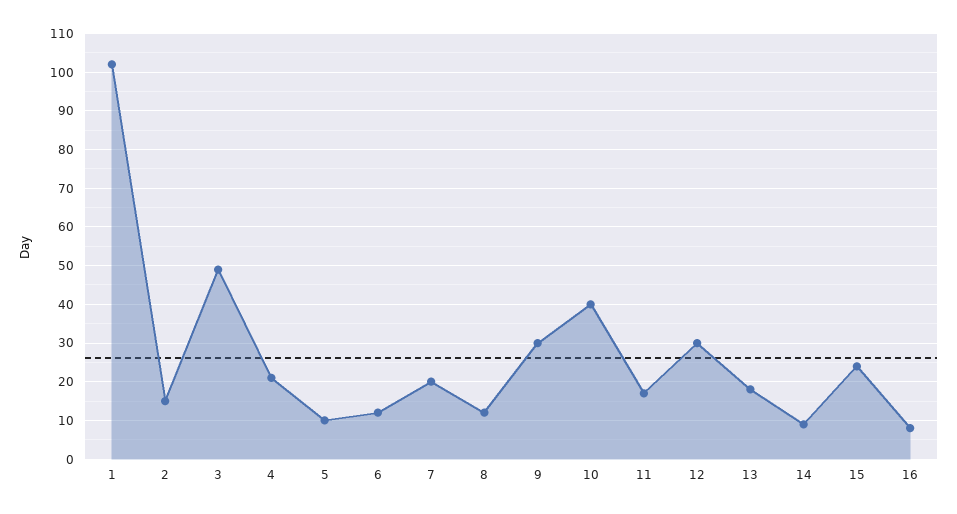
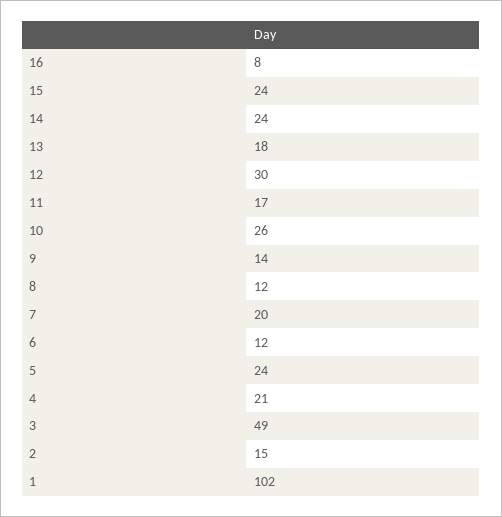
5: 10 -> 24
9: 30 -> 14
10: 40 -> 26
14: 10 -> 24

